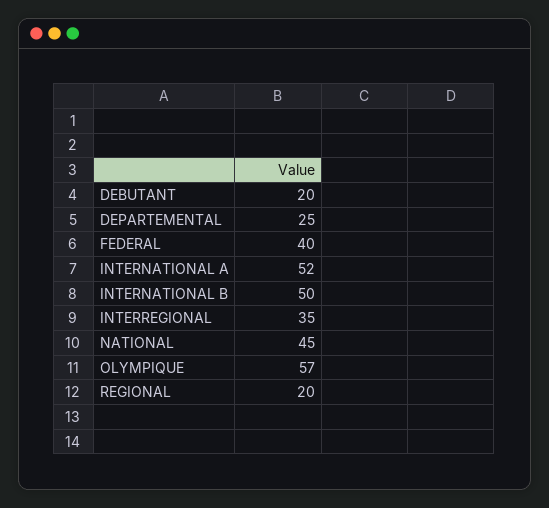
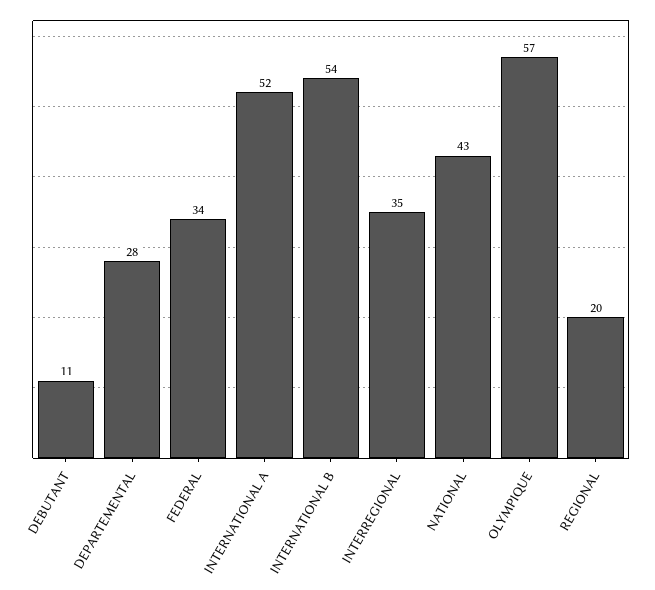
DEBUTANT: 20 -> 11
DEPARTEMENTAL: 25 -> 28
FEDERAL: 40 -> 34
INTERNATIONAL B: 50 -> 54
NATIONAL: 45 -> 43

